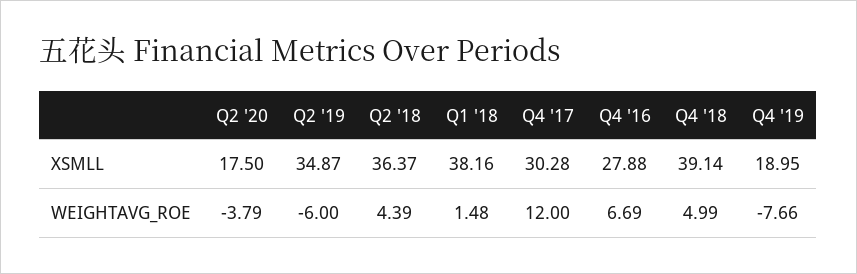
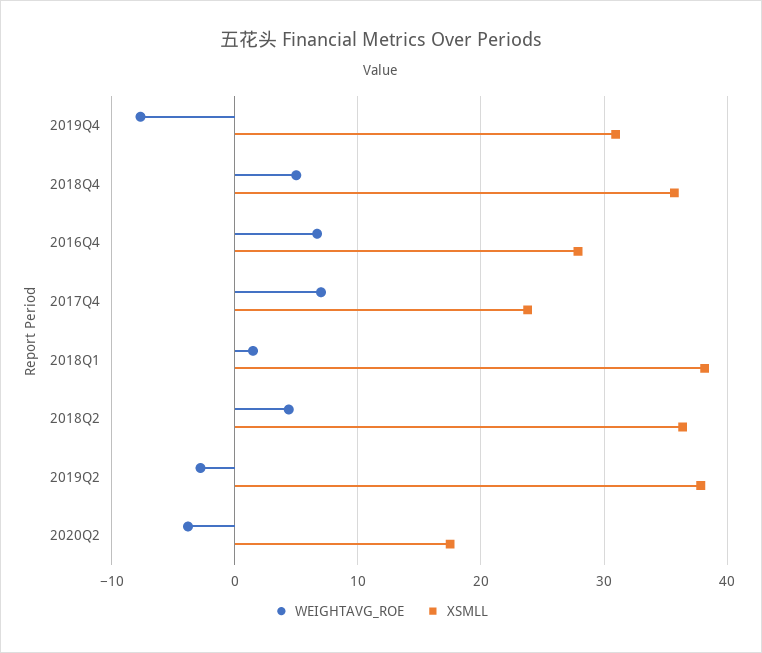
XSMLL, Q2 '19: 34.87 -> 38
XSMLL, Q4 '17: 30.28 -> 24
XSMLL, Q4 '18: 39.14 -> 36
XSMLL, Q4 '19: 18.95 -> 31
WEIGHTAVG_ROE, Q2 '19: -6 -> -3
WEIGHTAVG_ROE, Q4 '17: 12 -> 7

